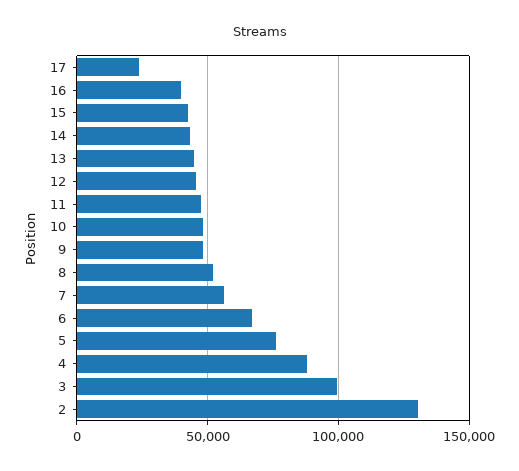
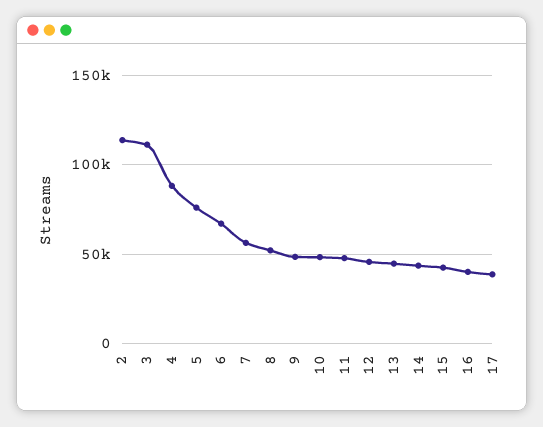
17: 25000 -> 40000
3: 100000 -> 110000
2: 130000 -> 115000

